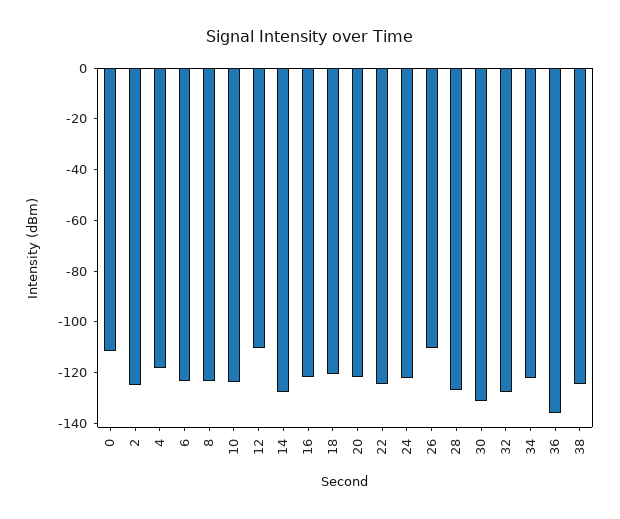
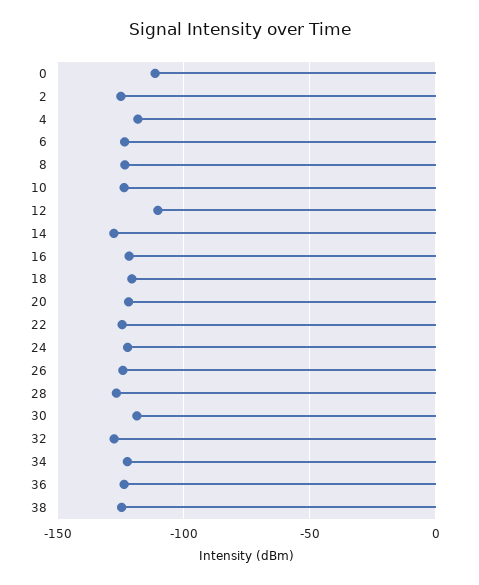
26: -110 -> -125
30: -130 -> -120
36: -135 -> -125

